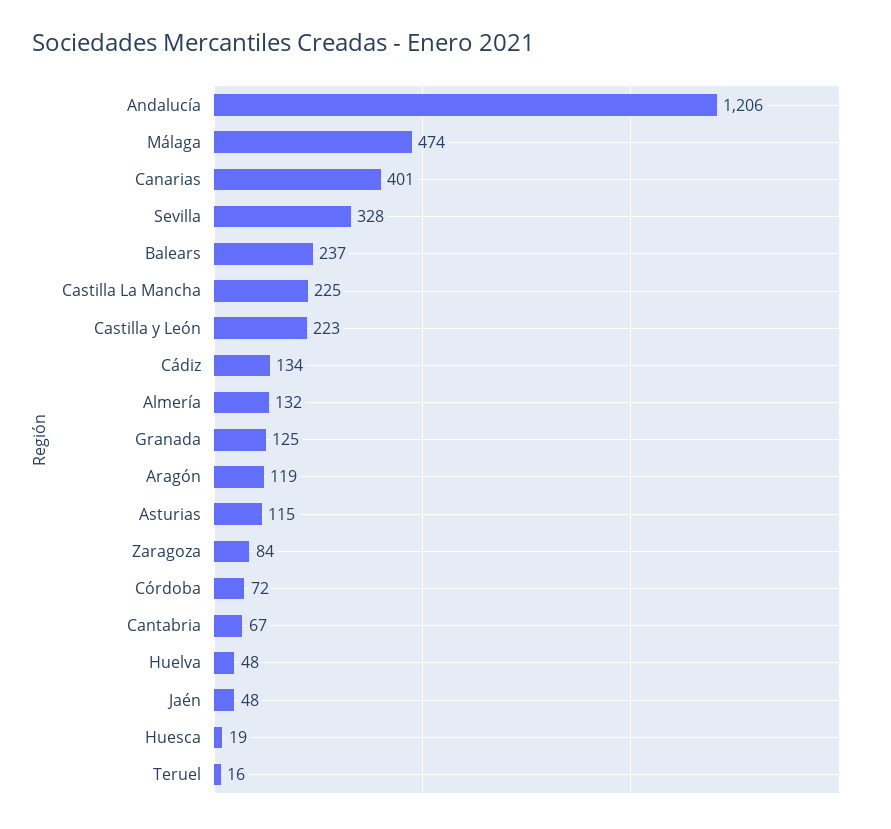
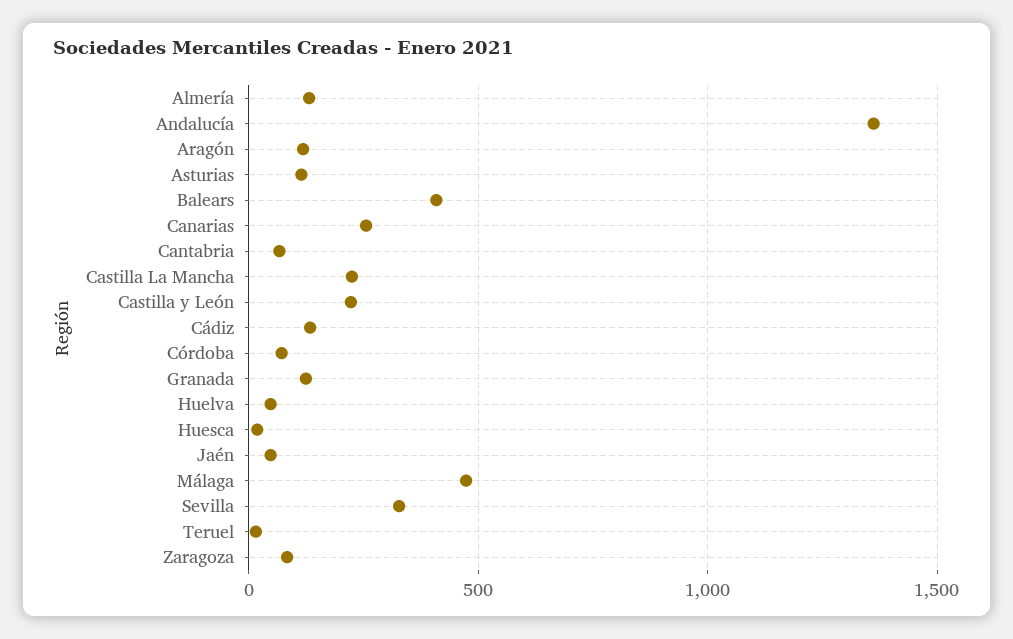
Andalucía: 1206 -> 1350
Canarias: 401 -> 250
Balears: 237 -> 400

